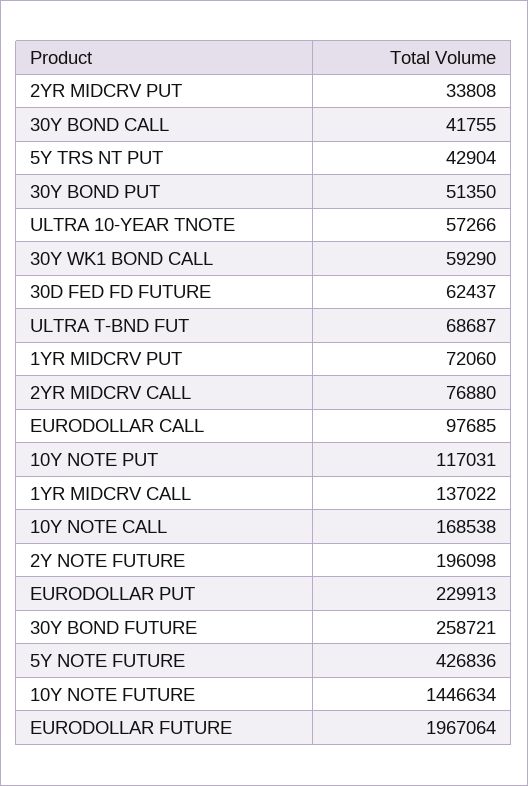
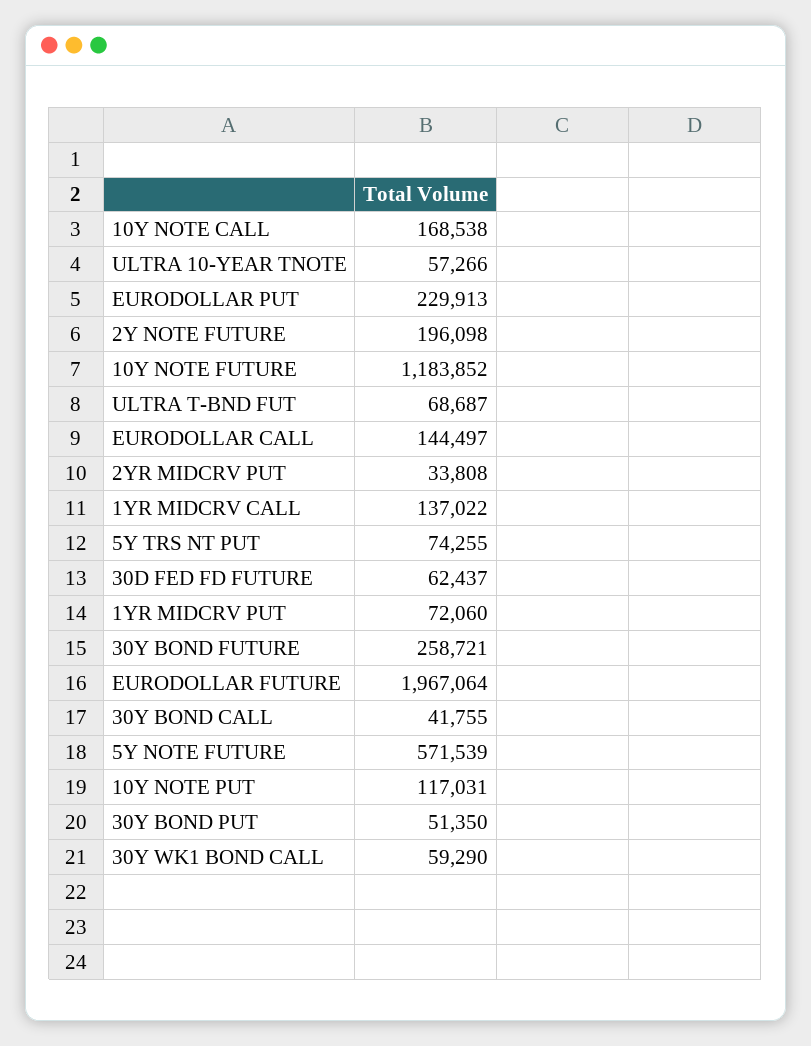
5Y TRS NT PUT: 42904 -> 74255
2YR MIDCRV CALL: 76880 -> none
EURODOLLAR CALL: 97685 -> 144497
5Y NOTE FUTURE: 426836 -> 571539
10Y NOTE FUTURE: 1446634 -> 1183852

